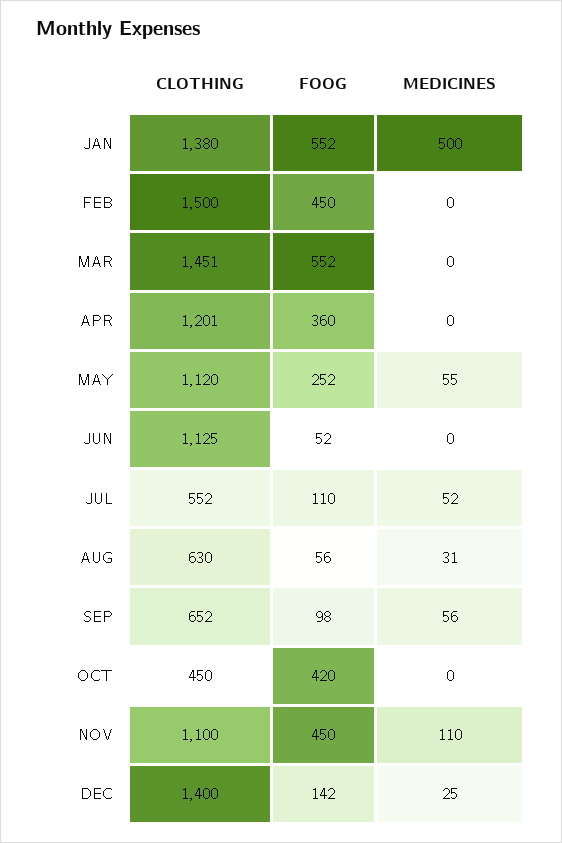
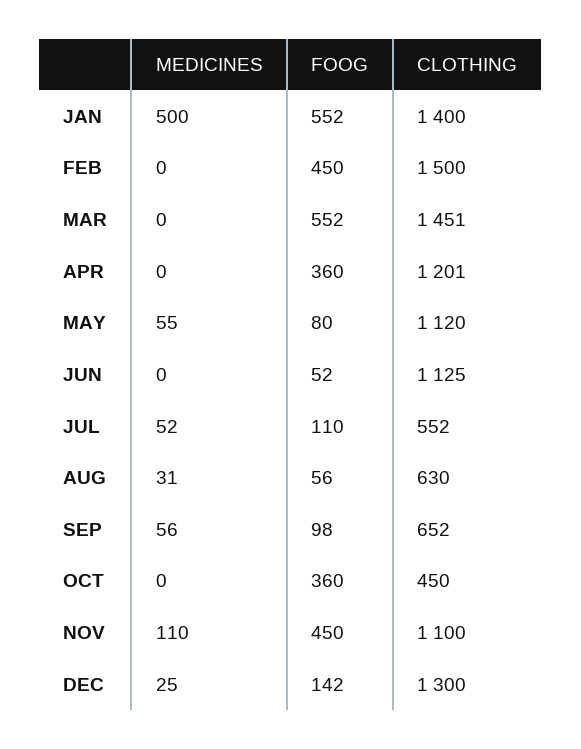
CLOTHING, JAN: 1380 -> 1400
FOOG, MAY: 252 -> 80
FOOG, OCT: 420 -> 360
CLOTHING, DEC: 1400 -> 1300

